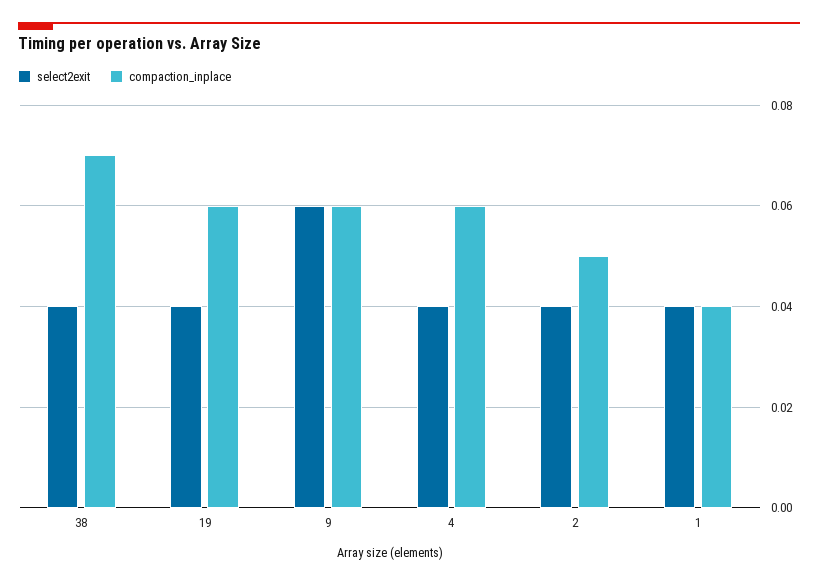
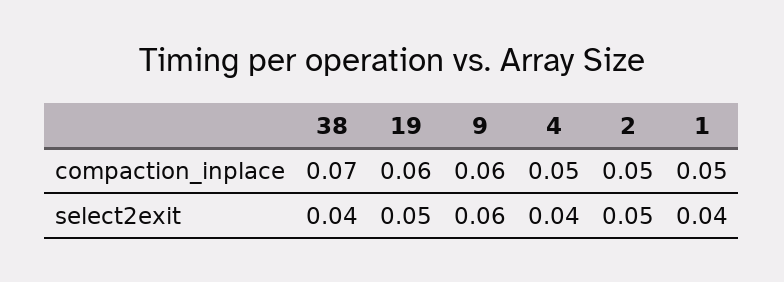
select2exit, 19: 0.04 -> 0.05
compaction_inplace, 4: 0.06 -> 0.05
select2exit, 2: 0.04 -> 0.05
compaction_inplace, 1: 0.04 -> 0.05

